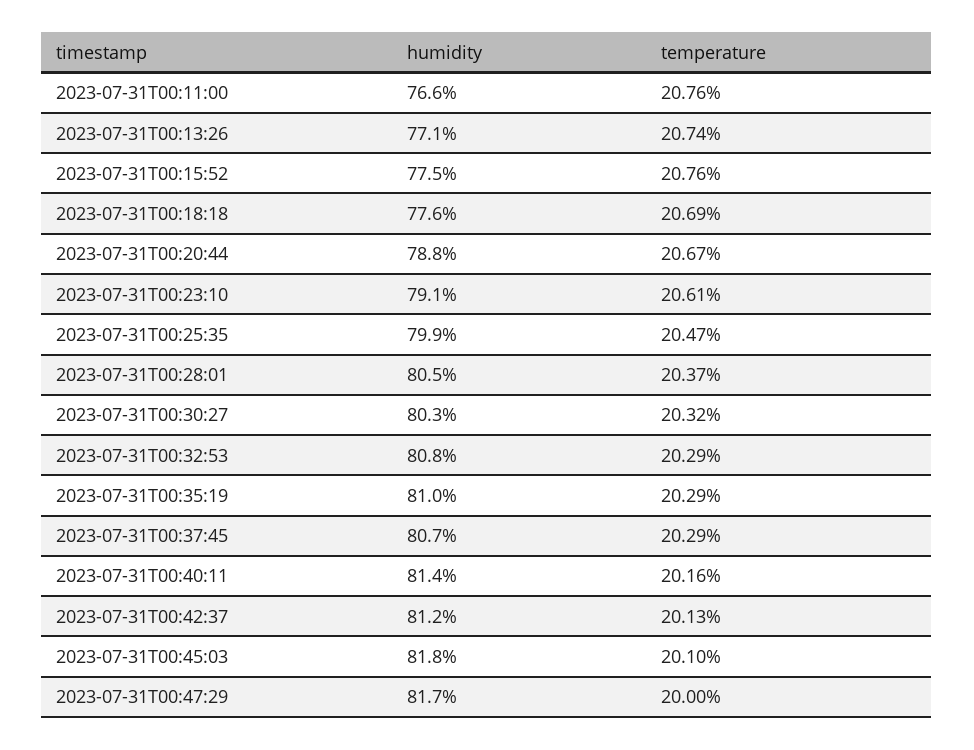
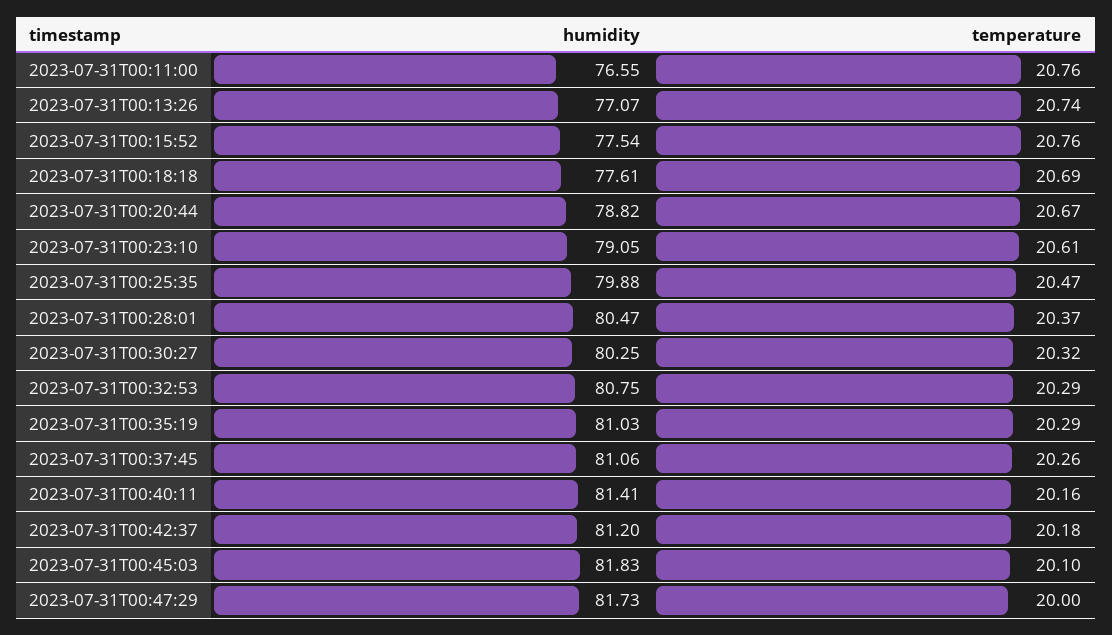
humidity, 2023-07-31T00:37:45: 80.7 -> 81.06
temperature, 2023-07-31T00:37:45: 20.29 -> 20.26
temperature, 2023-07-31T00:42:37: 20.13 -> 20.18

